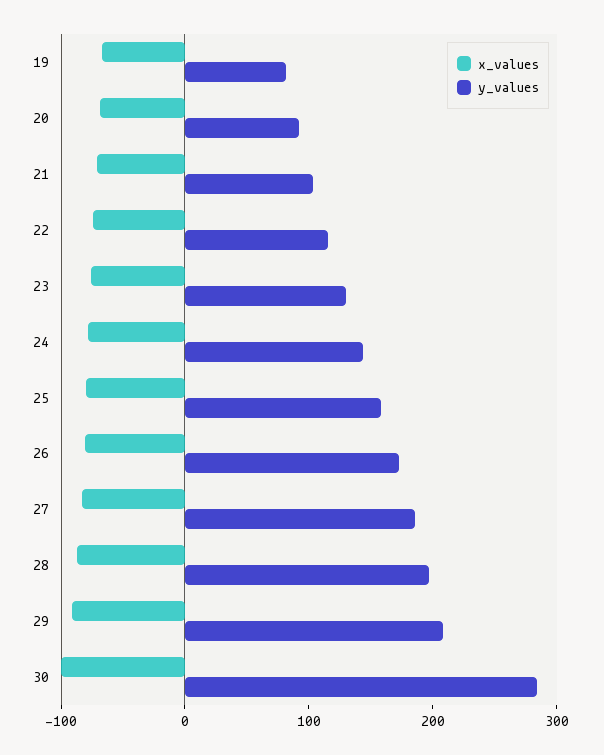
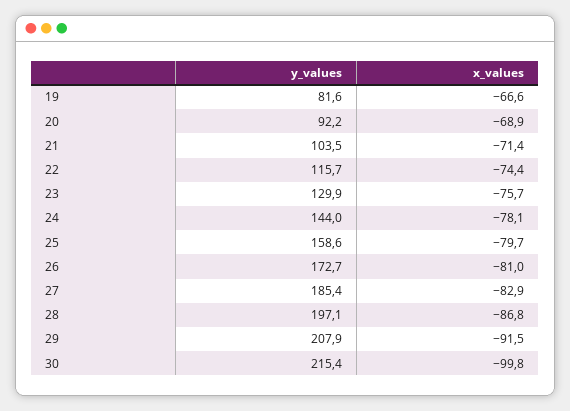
y_values, 30: 280 -> 215.4

